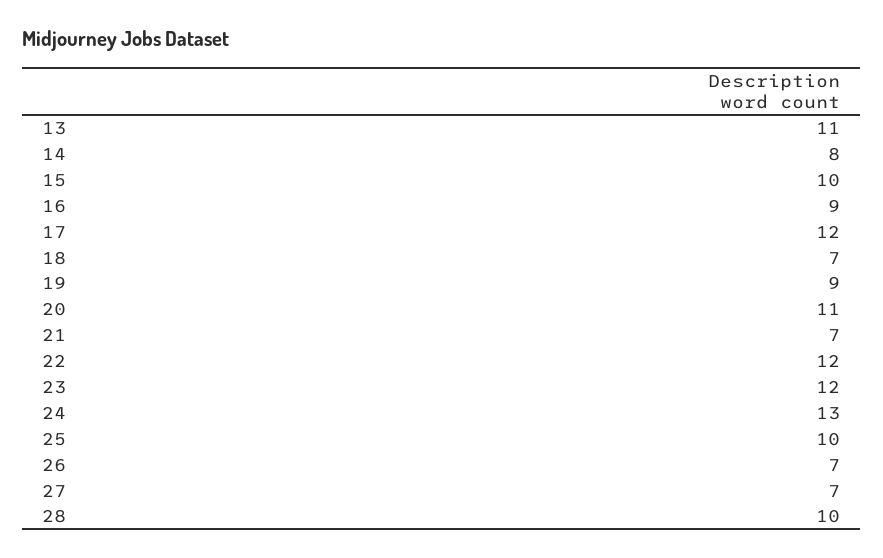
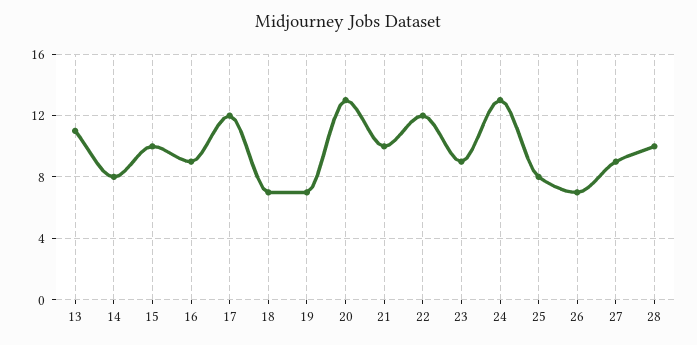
19: 9 -> 7
20: 11 -> 13
21: 7 -> 10
23: 12 -> 9
25: 10 -> 8
27: 7 -> 9

